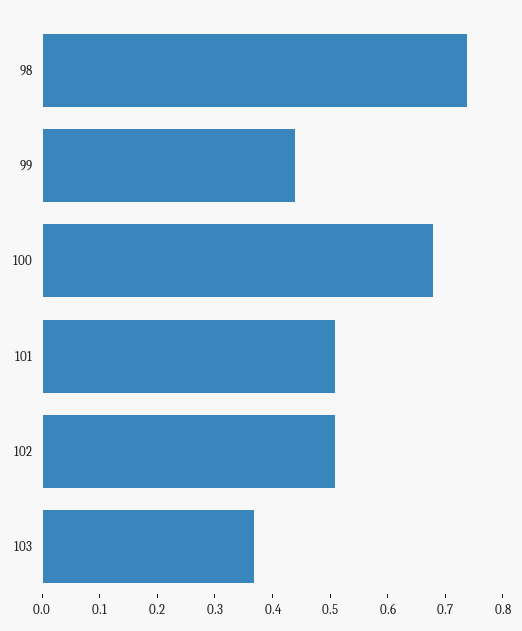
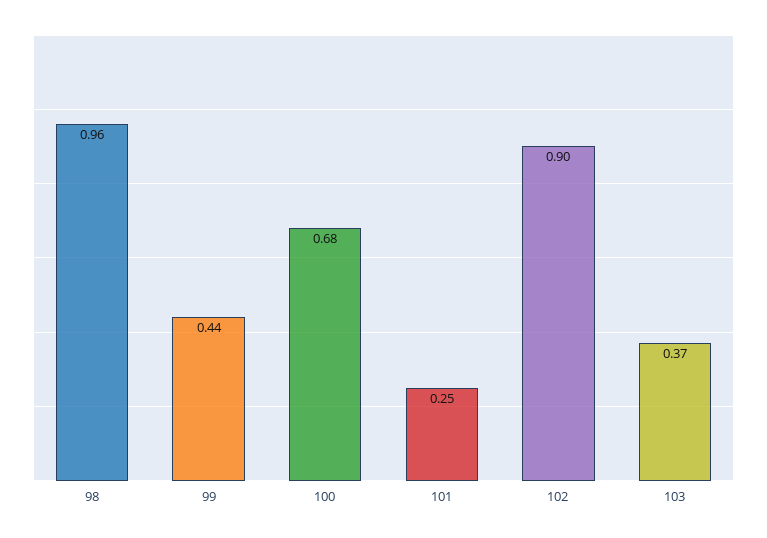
98: 0.75 -> 0.96
101: 0.5 -> 0.25
102: 0.5 -> 0.9

